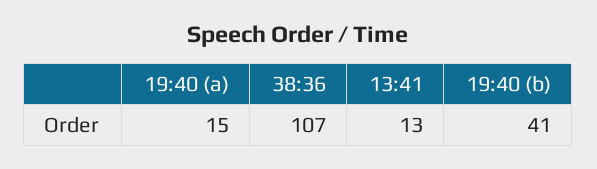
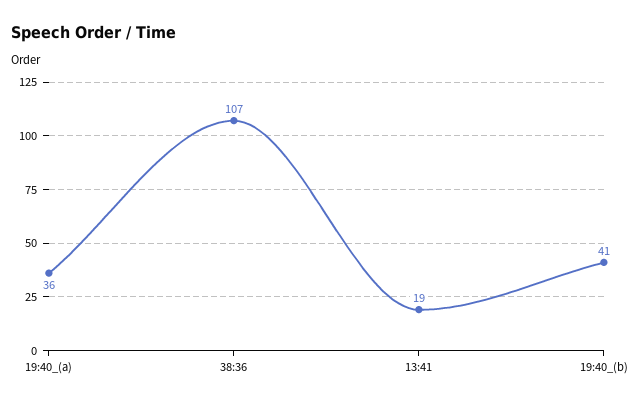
19:40 (a): 15 -> 36
13:41: 13 -> 19

